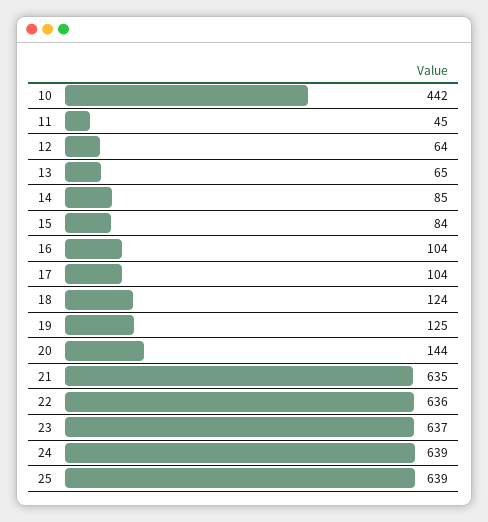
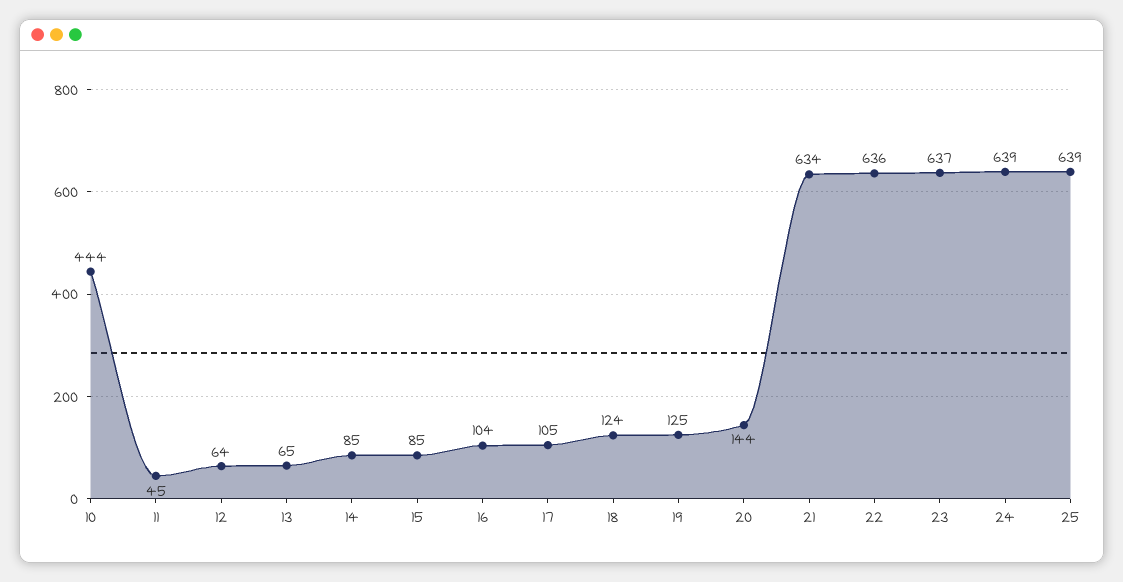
10: 442 -> 444
15: 84 -> 85
17: 104 -> 105
21: 635 -> 634

